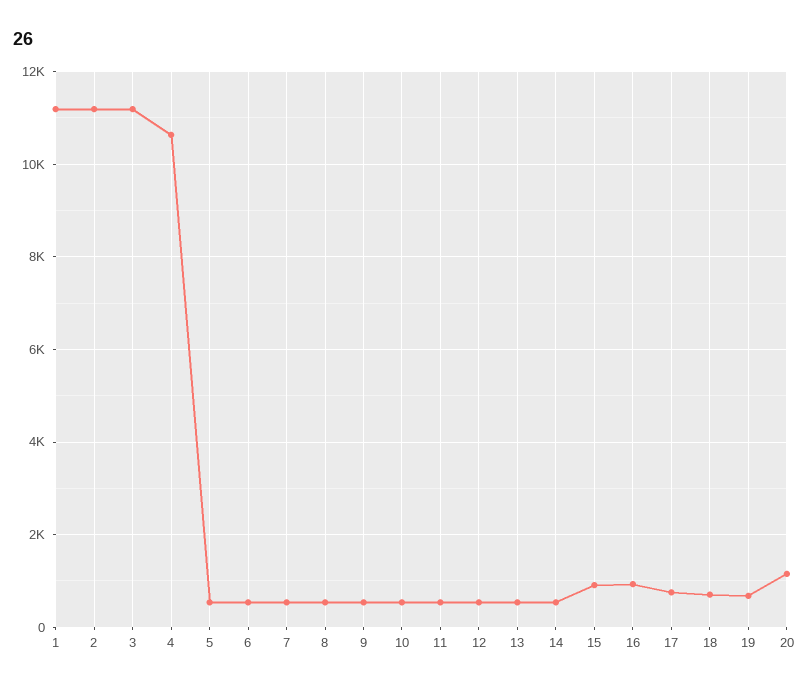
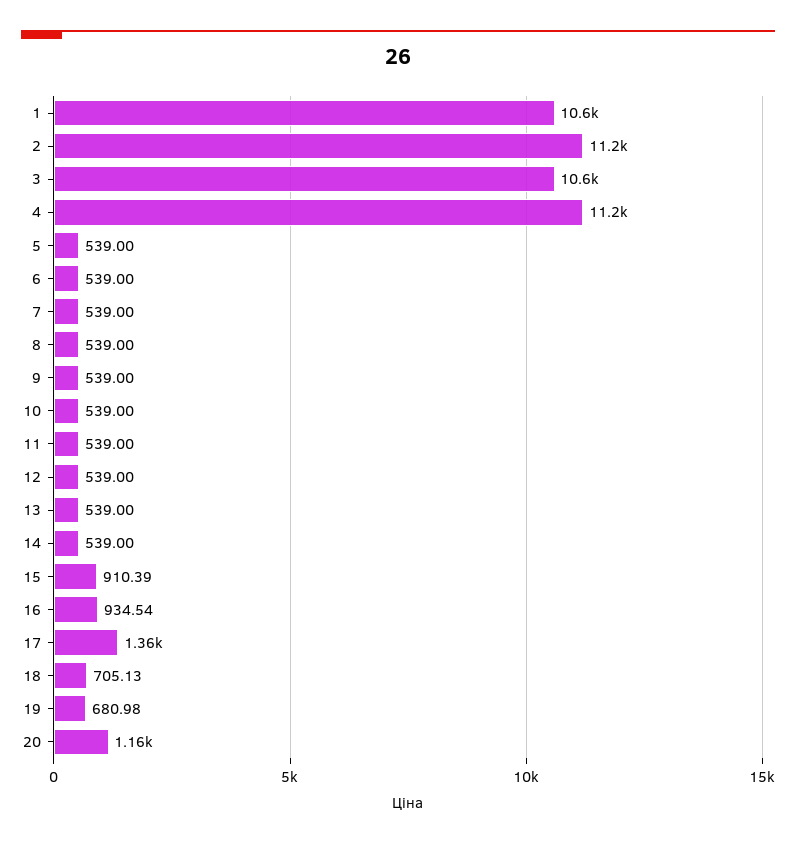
1: 11200 -> 10600
3: 11200 -> 10600
4: 10600 -> 11200
17: 800 -> 1360

